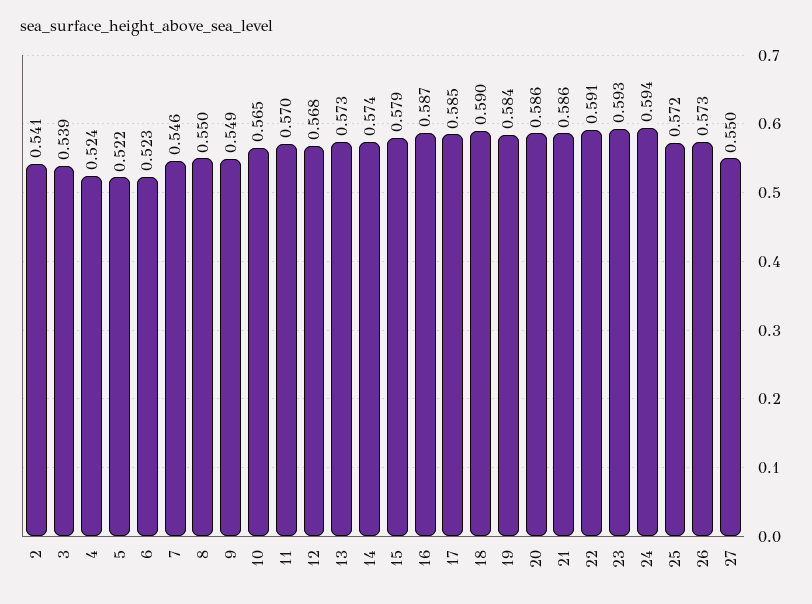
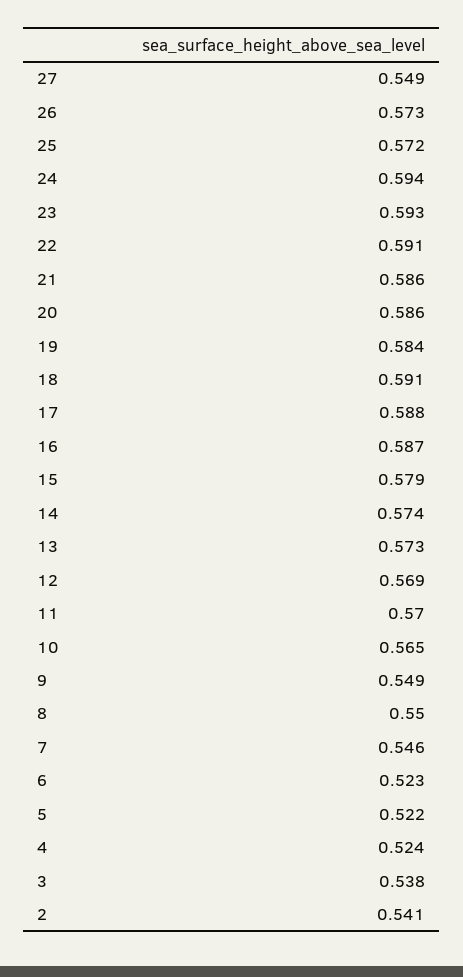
3: 0.539 -> 0.538
12: 0.568 -> 0.569
17: 0.585 -> 0.588
18: 0.59 -> 0.591
27: 0.55 -> 0.549

